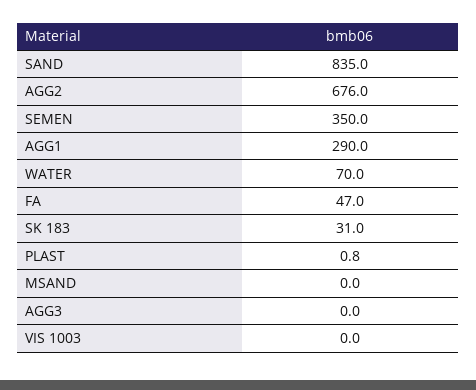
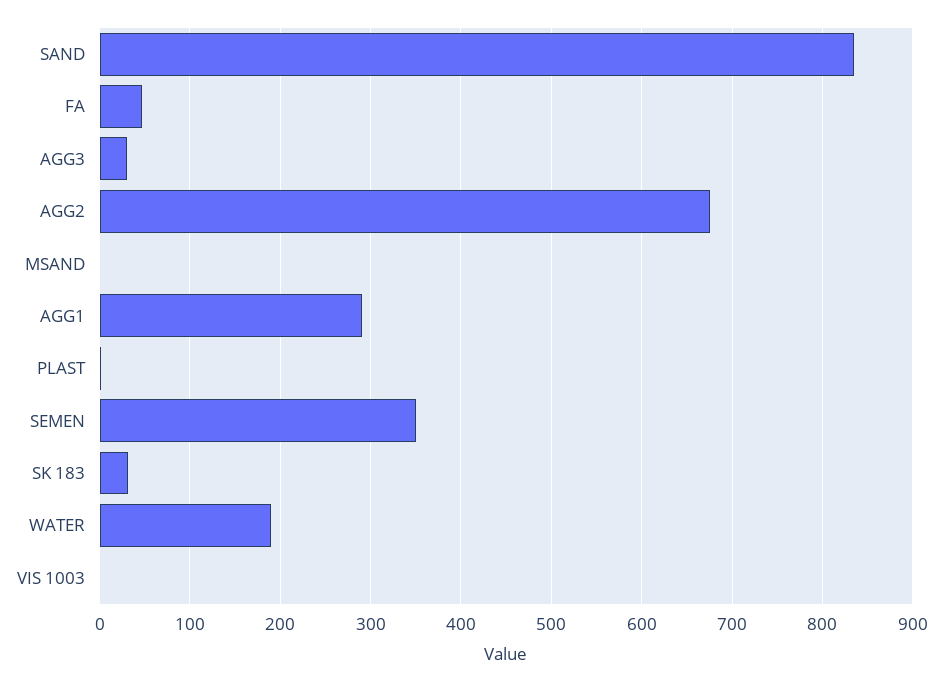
WATER: 70 -> 190
AGG3: 0 -> 30

